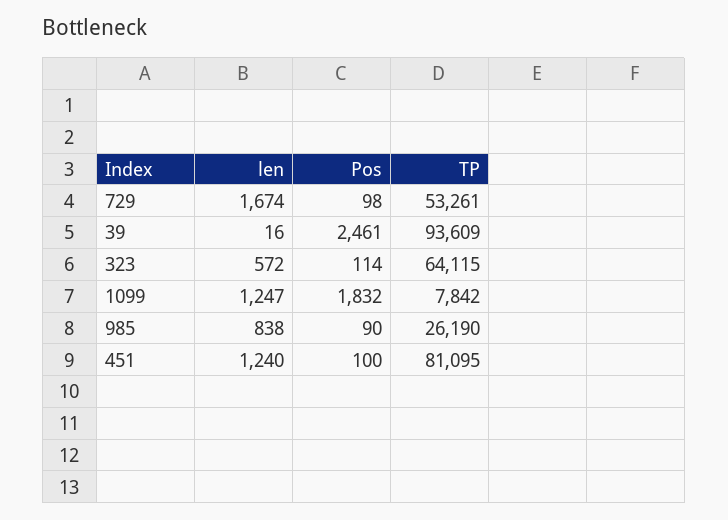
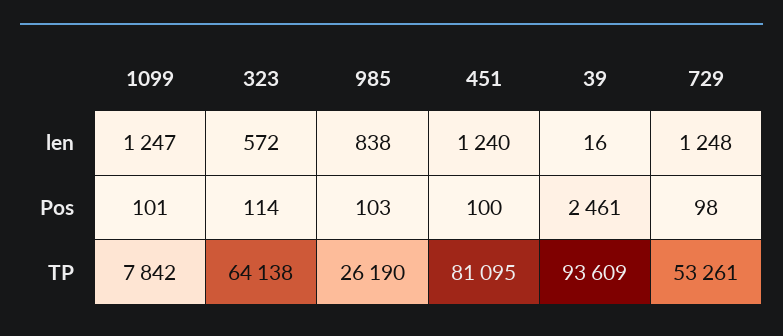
len, 729: 1674 -> 1248
TP, 323: 64115 -> 64138
Pos, 1099: 1832 -> 101
Pos, 985: 90 -> 103

